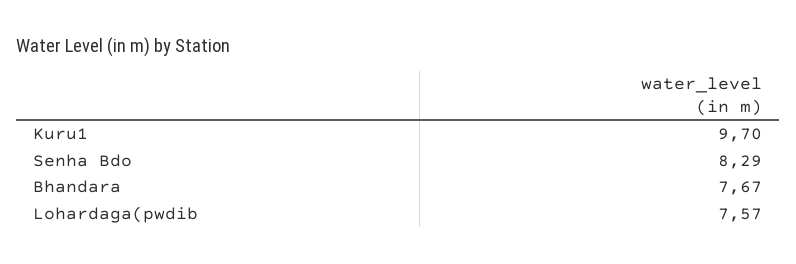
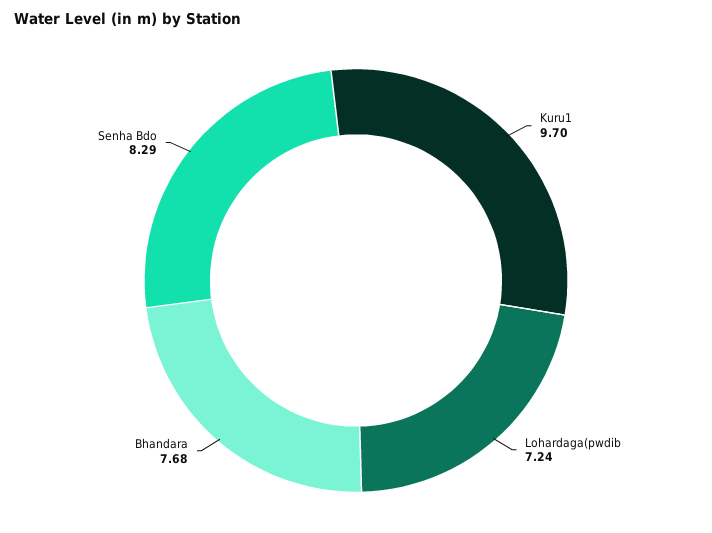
Bhandara: 7.67 -> 7.68
Lohardaga(pwdib: 7.57 -> 7.24

